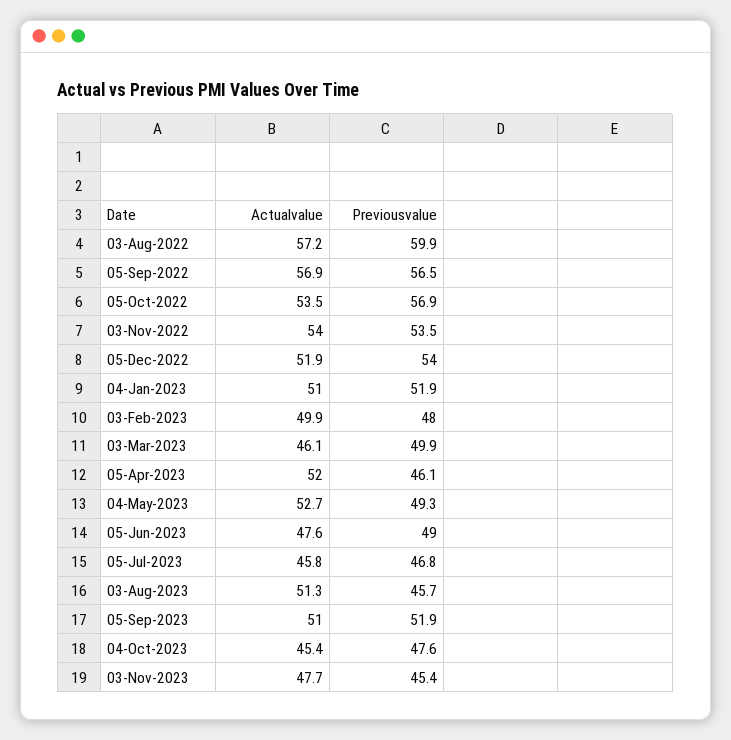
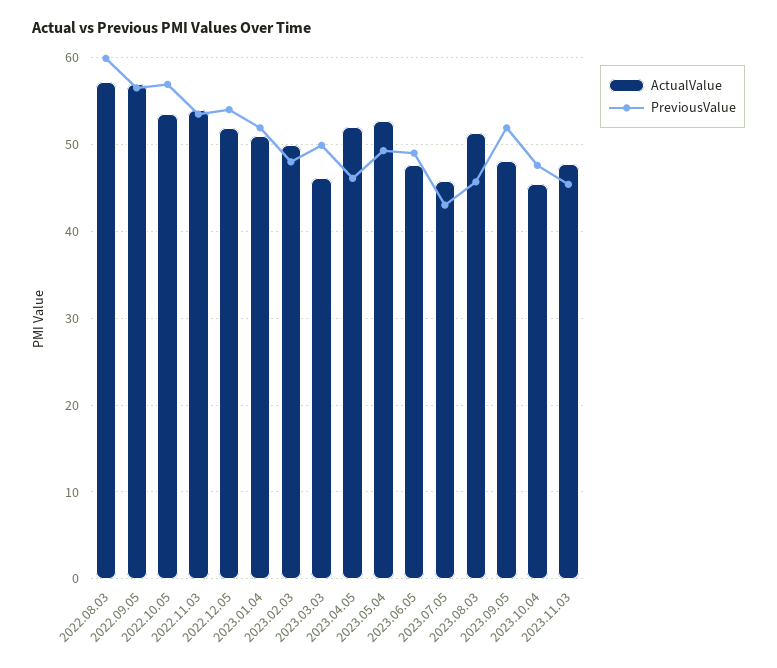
Previousvalue, 05-Jul-2023: 46.8 -> 43
Actualvalue, 05-Sep-2023: 51 -> 48

